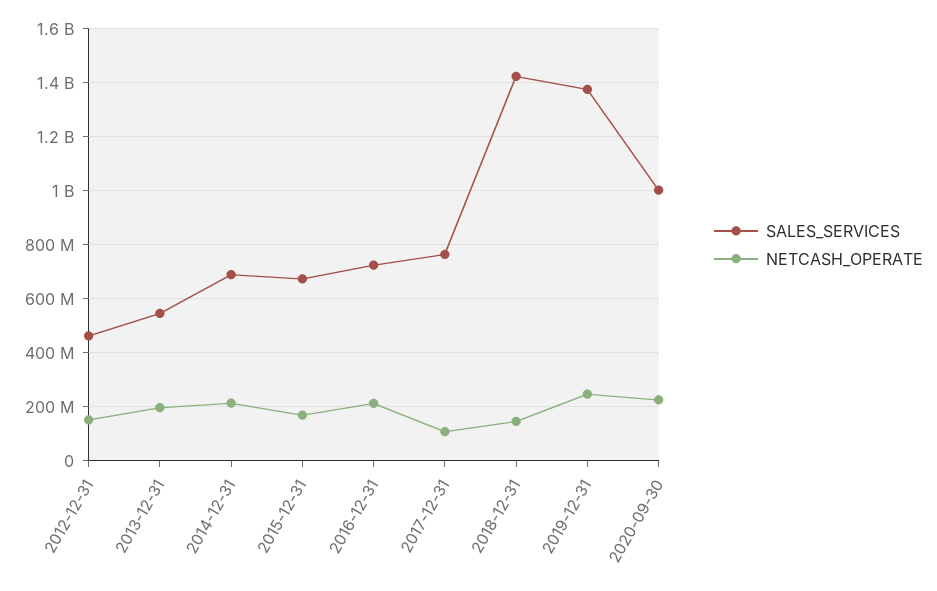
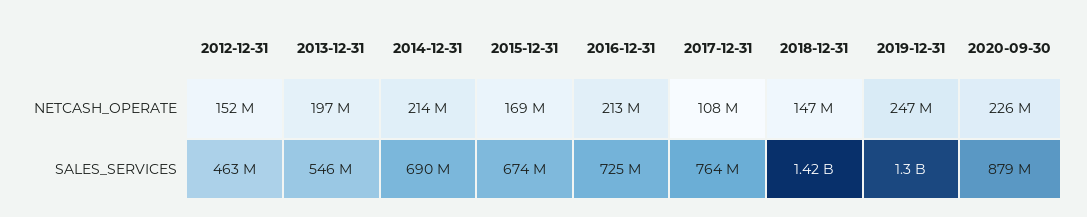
SALES_SERVICES, 2019-12-31: 1375000000 -> 1300000000
SALES_SERVICES, 2020-09-30: 1000000000 -> 879000000

